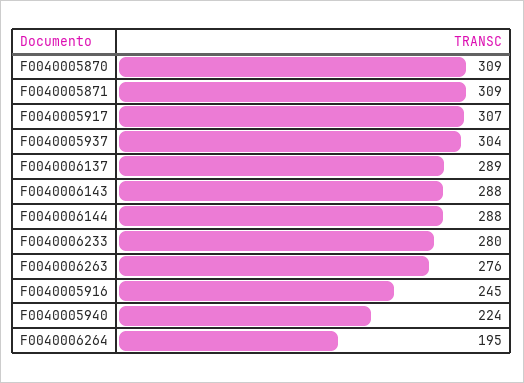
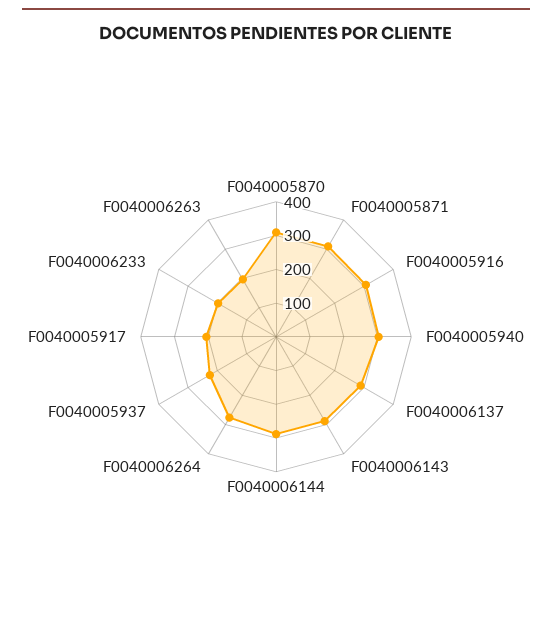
F0040005917: 307 -> 200
F0040005937: 304 -> 225
F0040006233: 280 -> 200
F0040006263: 276 -> 200
F0040005916: 245 -> 300
F0040005940: 224 -> 300
F0040006264: 195 -> 275

